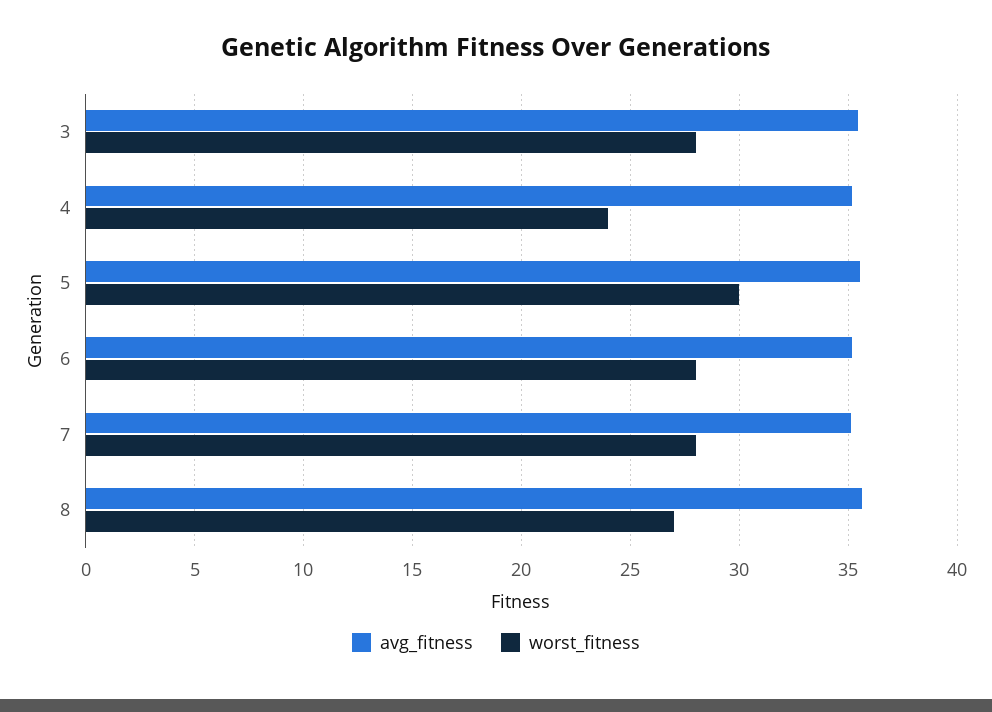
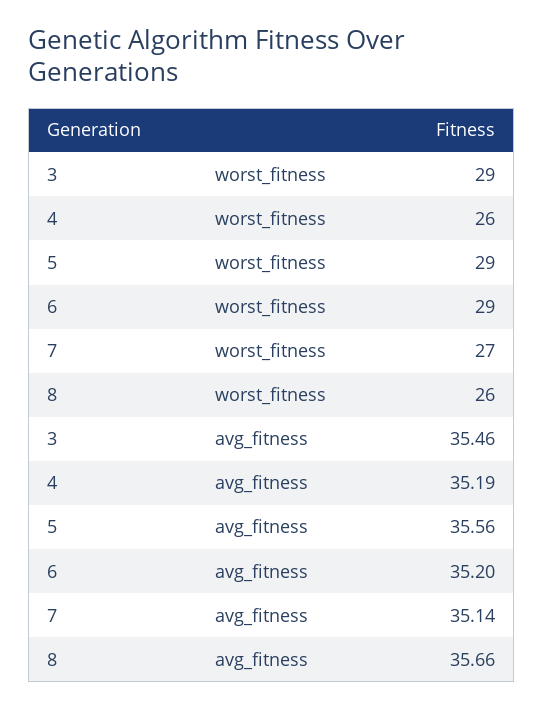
worst_fitness, 3: 28 -> 29
worst_fitness, 4: 24 -> 26
worst_fitness, 5: 30 -> 29
worst_fitness, 6: 28 -> 29
worst_fitness, 7: 28 -> 27
worst_fitness, 8: 27 -> 26

